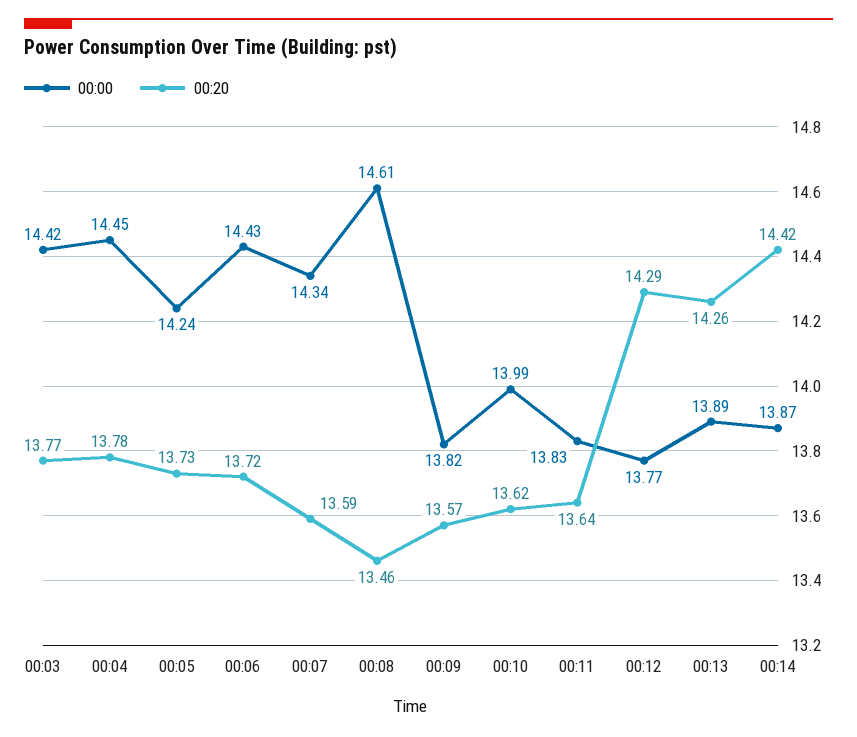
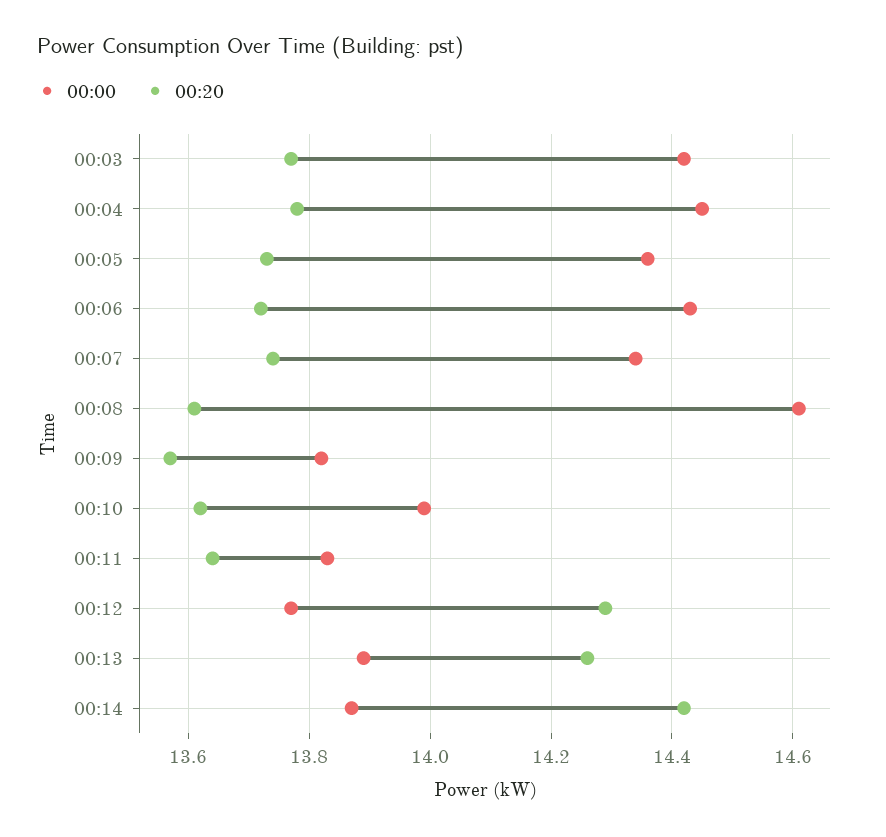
00:00, 00:05: 14.24 -> 14.35
00:20, 00:07: 13.59 -> 13.75
00:20, 00:08: 13.46 -> 13.6

